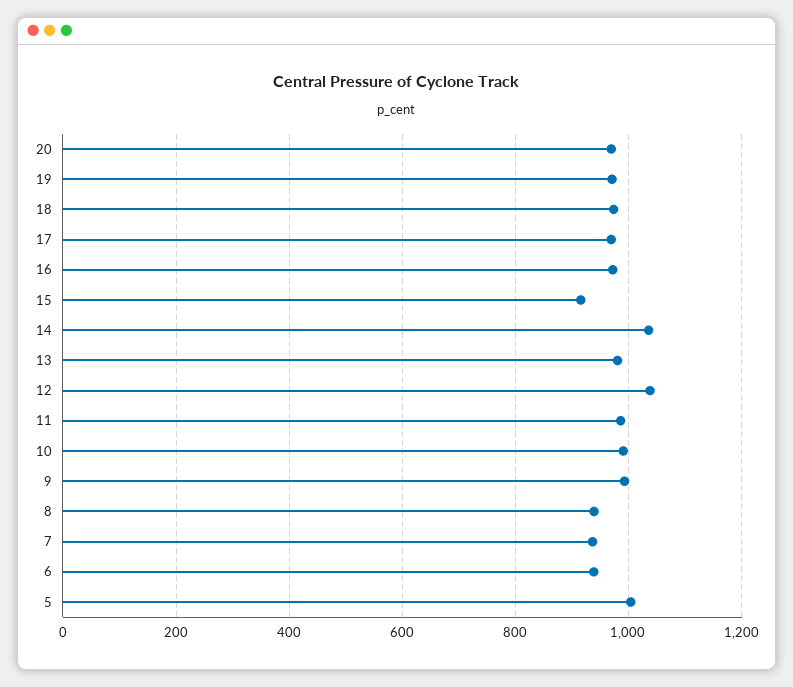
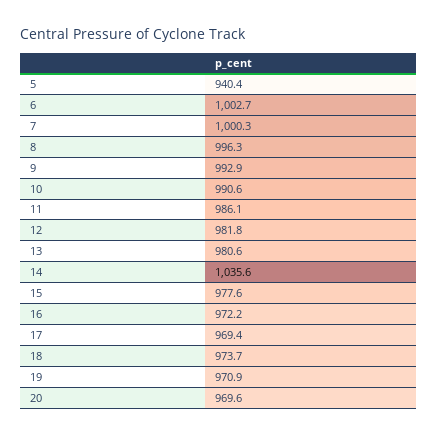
15: 920 -> 977.6
12: 1040 -> 981.8
8: 940 -> 996.3
7: 940 -> 1000.3
6: 940 -> 1002.7
5: 1000 -> 940.4

